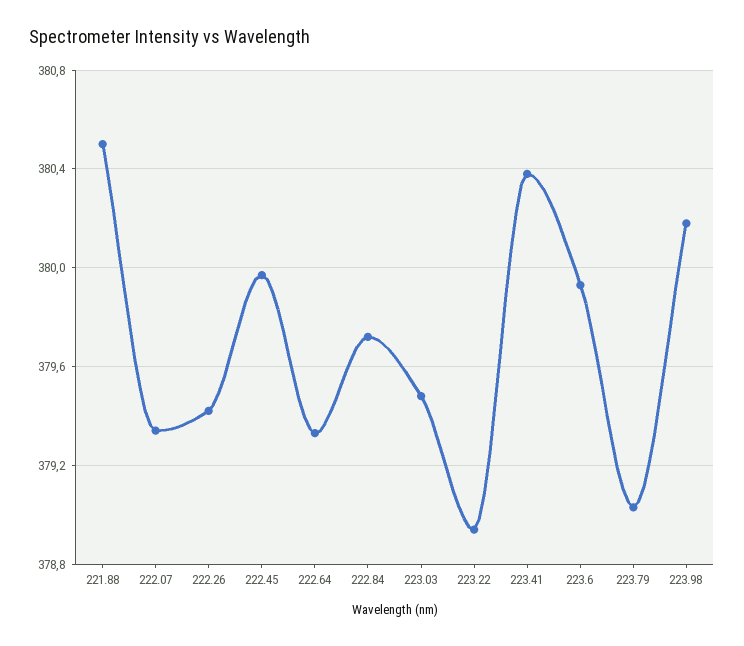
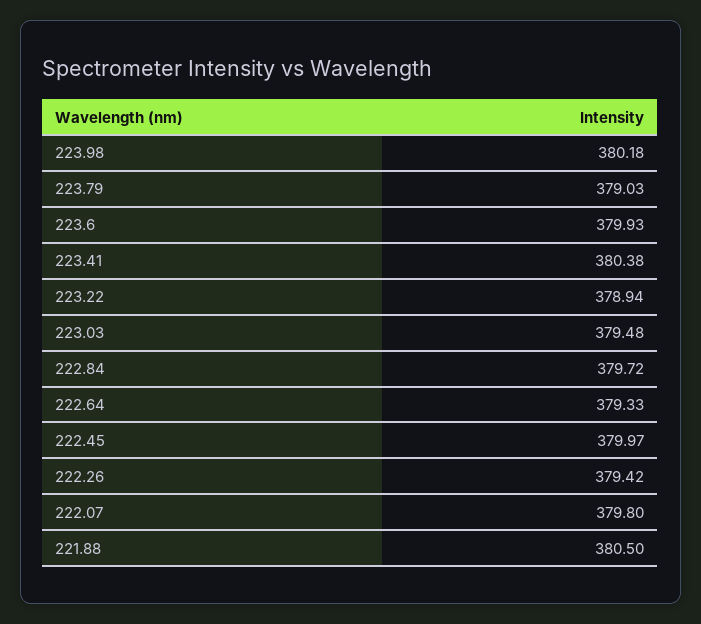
222.07: 379.35 -> 379.8

